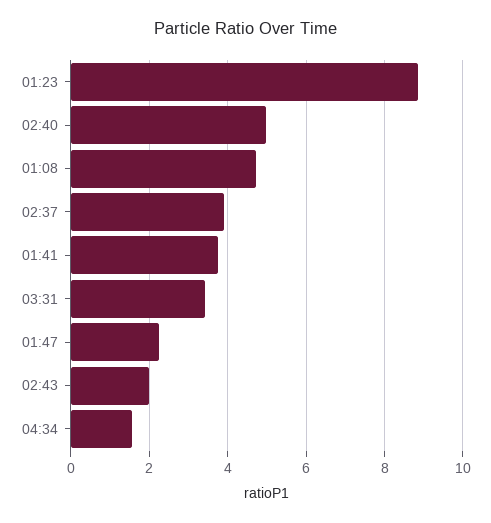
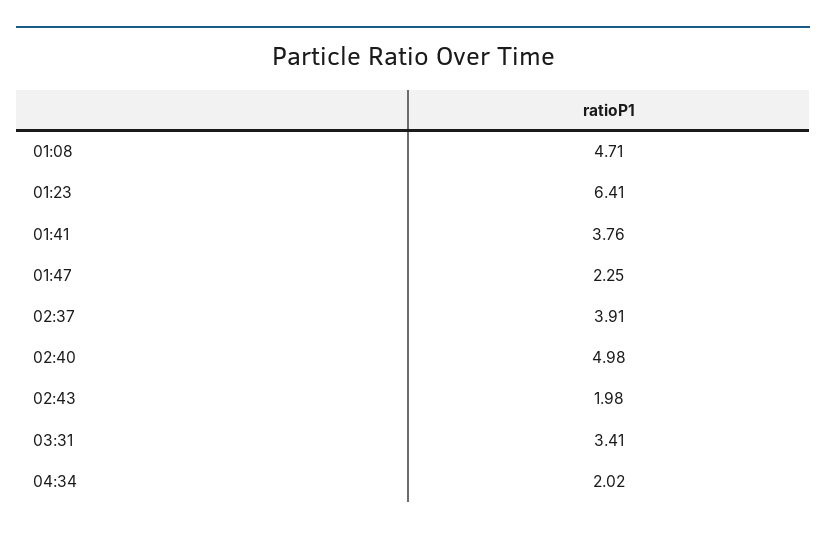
01:23: 8.8 -> 6.41
04:34: 1.6 -> 2.02

